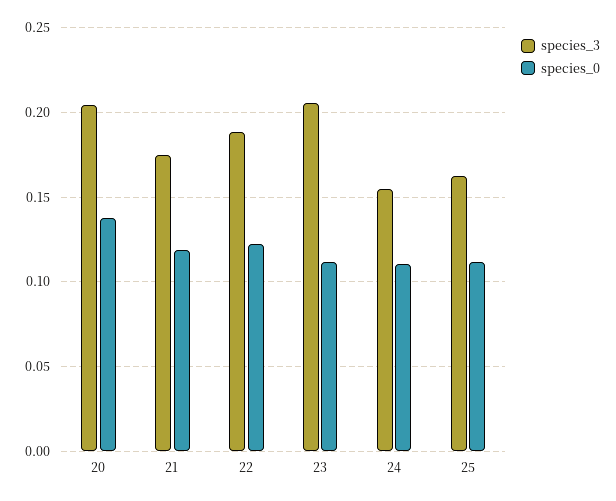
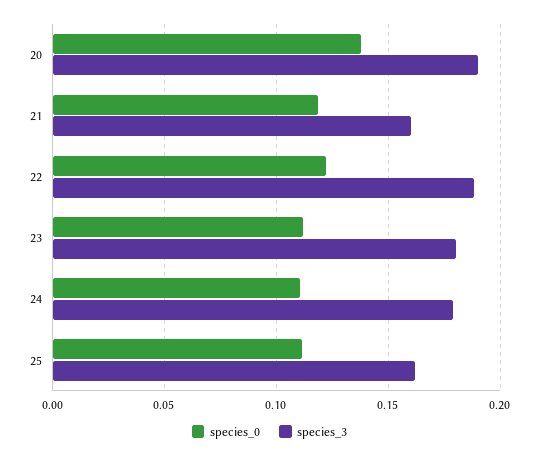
species_3, 20: 0.205 -> 0.19
species_3, 21: 0.175 -> 0.16
species_3, 23: 0.205 -> 0.18
species_3, 24: 0.155 -> 0.18

